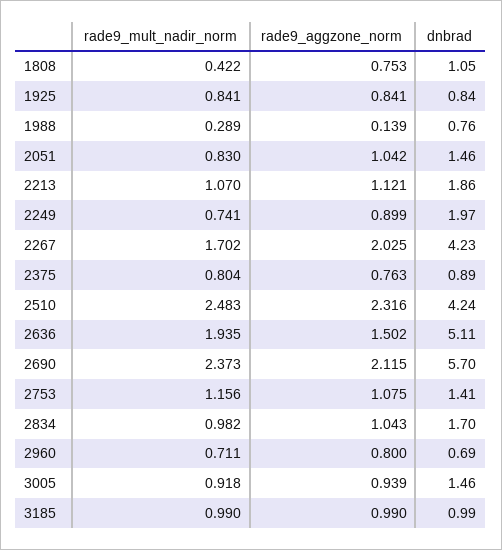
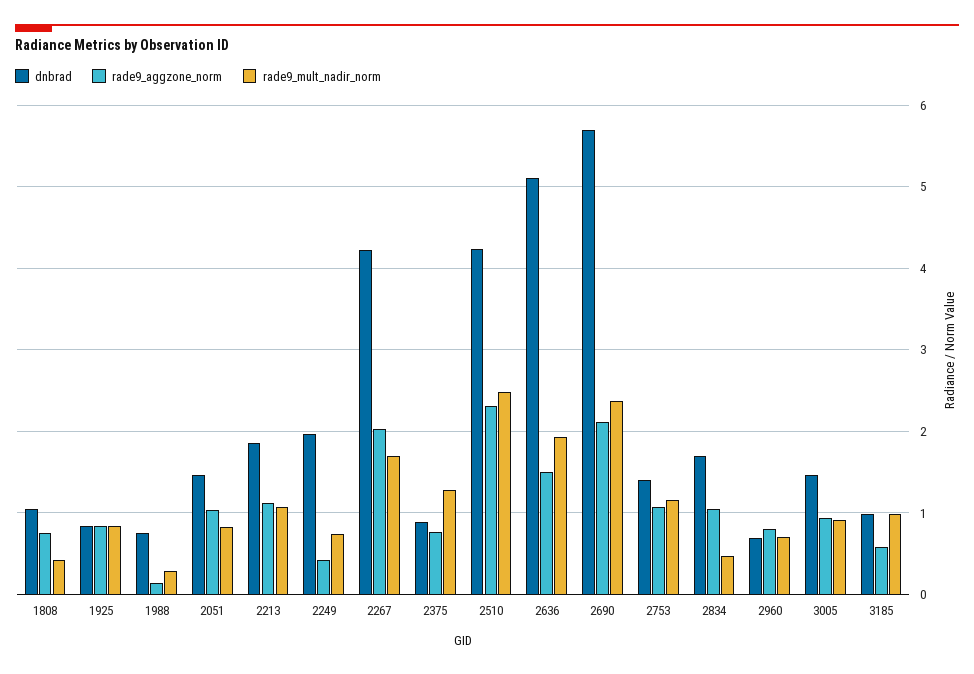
rade9_aggzone_norm, 2249: 0.899 -> 0.4
rade9_mult_nadir_norm, 2375: 0.804 -> 1.3
rade9_mult_nadir_norm, 2834: 0.982 -> 0.5
rade9_aggzone_norm, 3185: 0.99 -> 0.6

